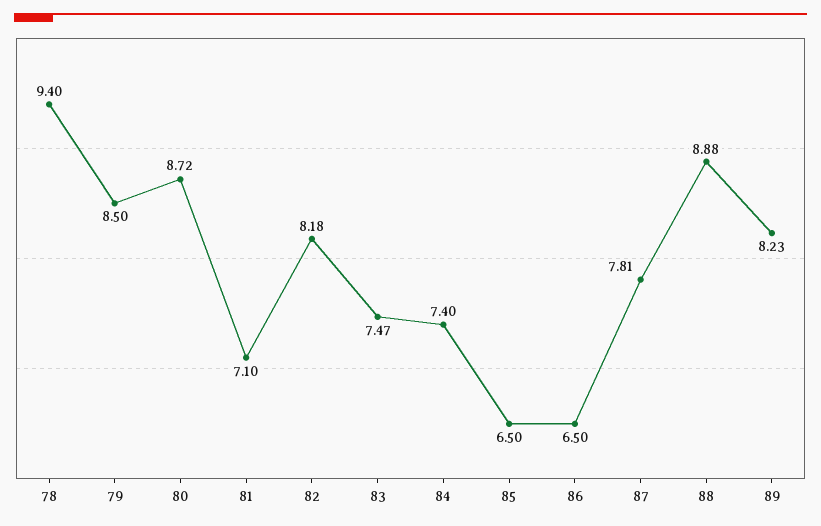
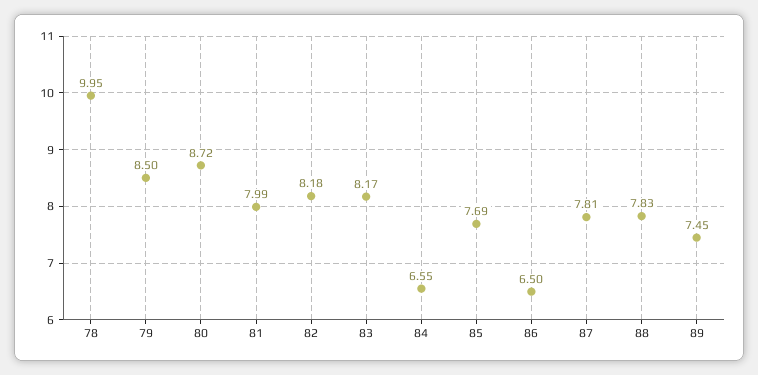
78: 9.4 -> 9.95
81: 7.1 -> 7.99
83: 7.47 -> 8.17
84: 7.4 -> 6.55
85: 6.5 -> 7.69
88: 8.88 -> 7.83
89: 8.23 -> 7.45

